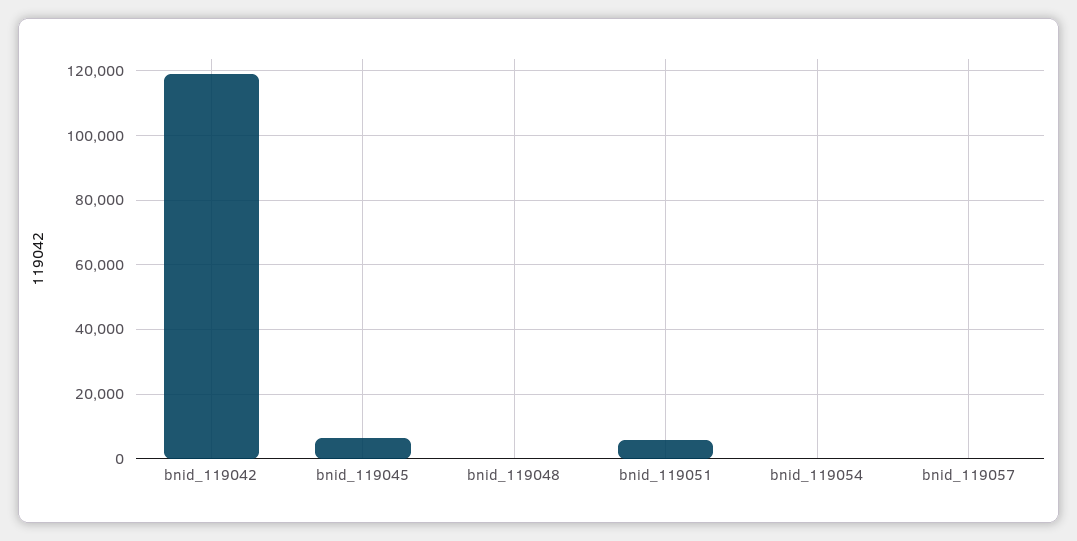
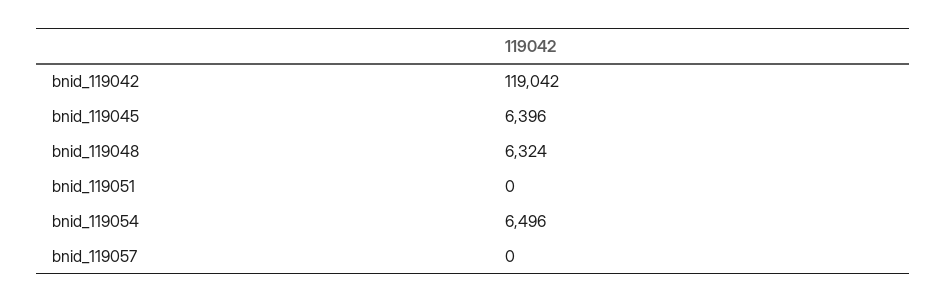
bnid_119048: 0 -> 6324
bnid_119051: 6000 -> 0
bnid_119054: 0 -> 6496

